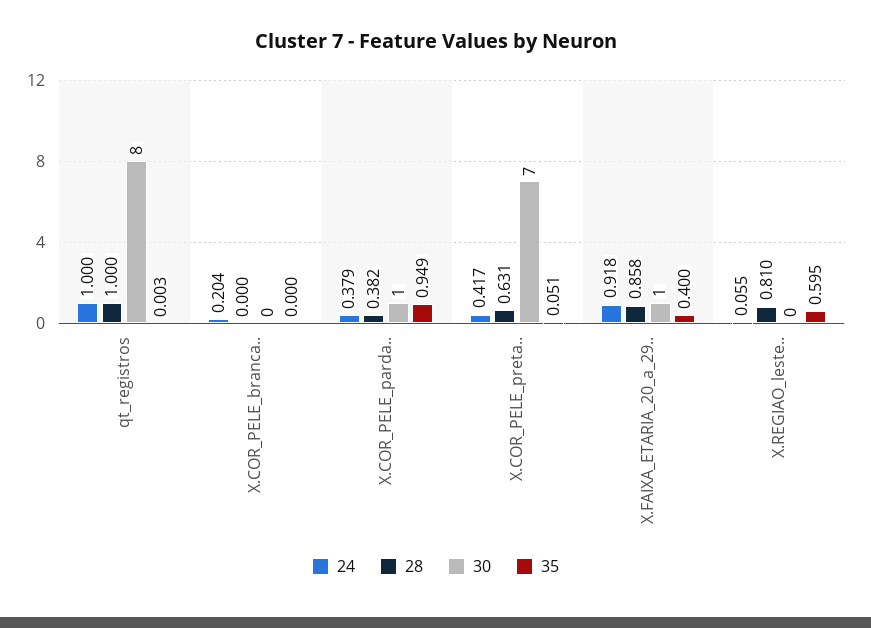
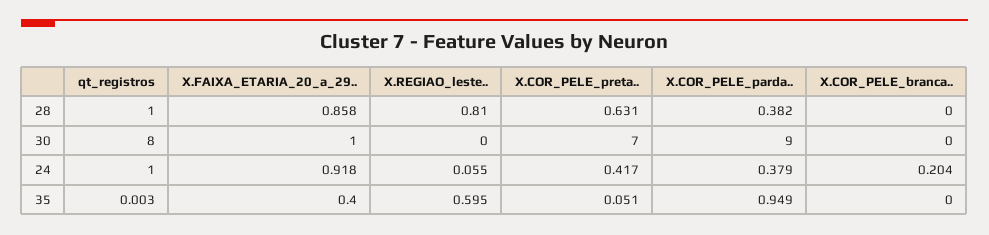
30, X.COR_PELE_parda..: 1 -> 9

